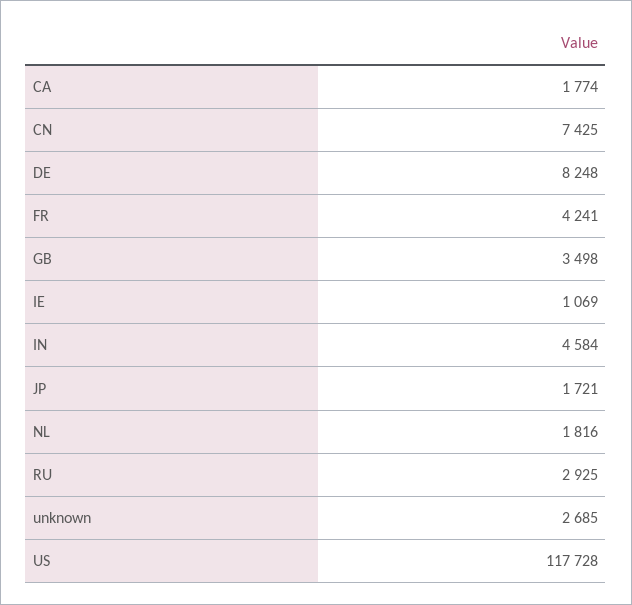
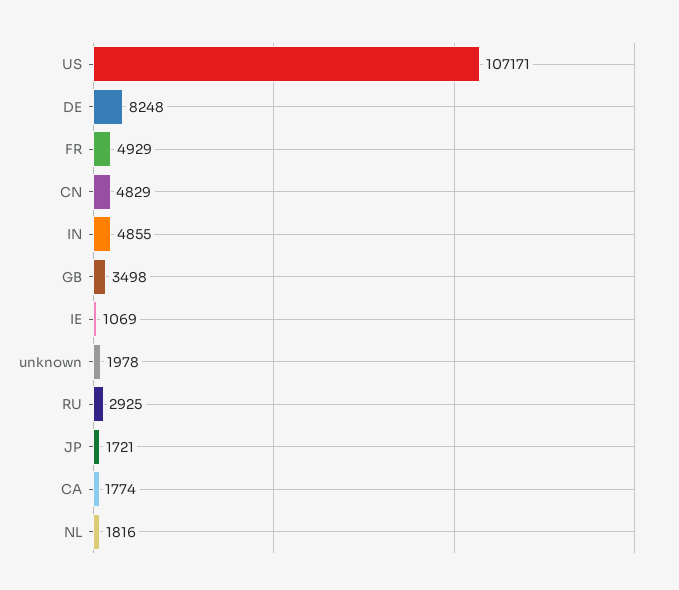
CN: 7425 -> 4829
FR: 4241 -> 4929
IN: 4584 -> 4855
unknown: 2685 -> 1978
US: 117728 -> 107171

